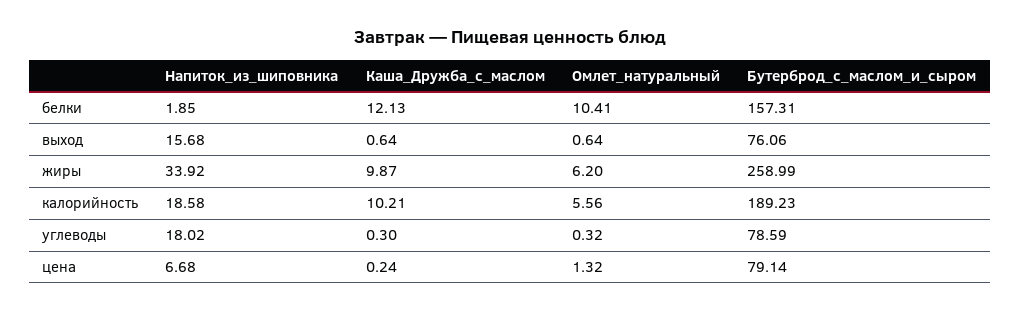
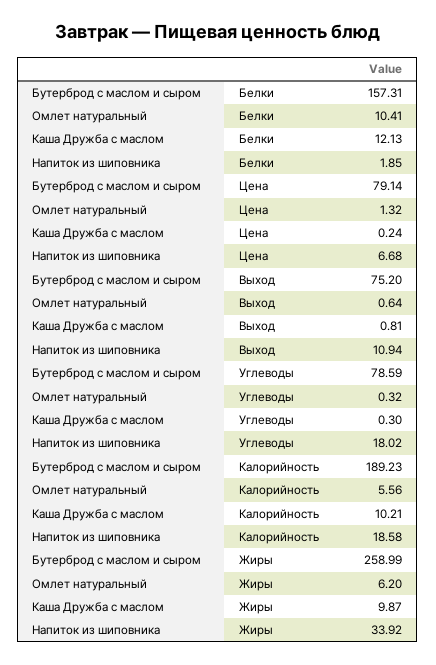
Напиток_из_шиповника, выход: 15.68 -> 10.94
Каша_Дружба_с_маслом, выход: 0.64 -> 0.81
Бутерброд_с_маслом_и_сыром, выход: 76.06 -> 75.2

